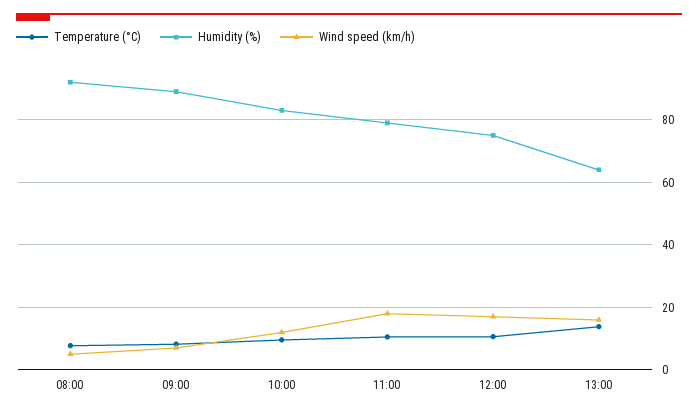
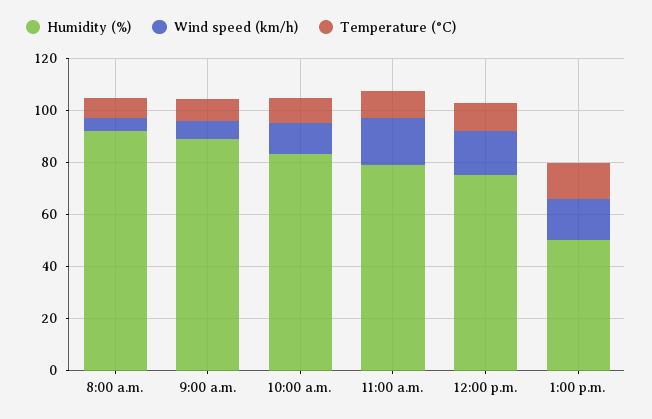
Humidity (%), 13:00: 64 -> 50

